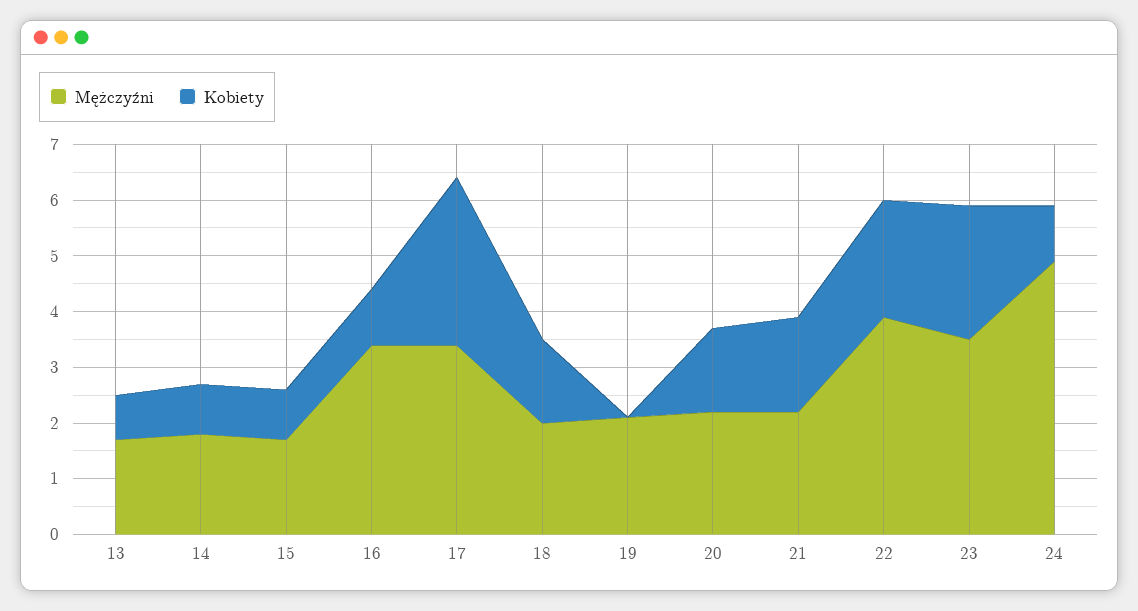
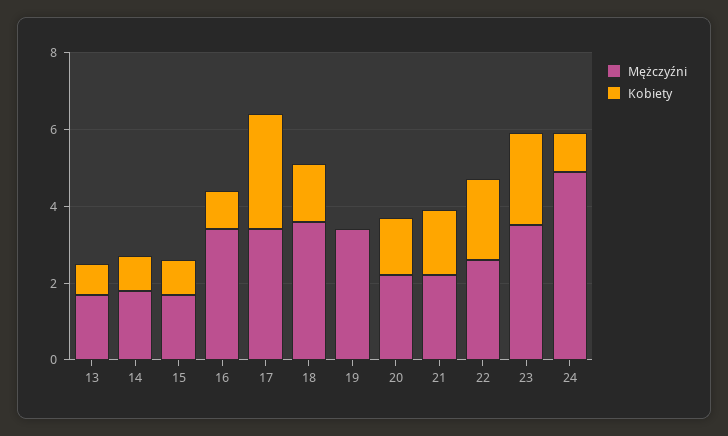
Mężczyźni, 18: 2 -> 3.5
Mężczyźni, 19: 2 -> 3.5
Mężczyźni, 22: 4 -> 2.5

